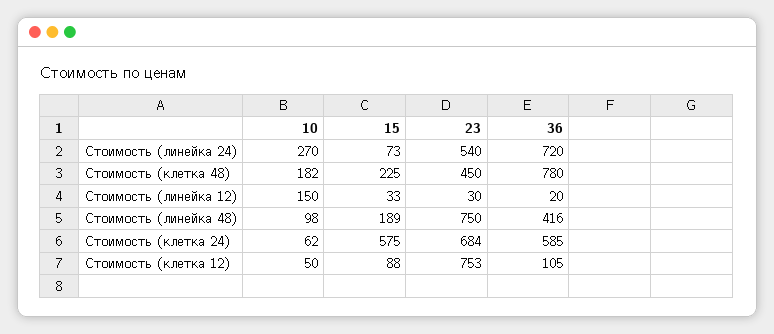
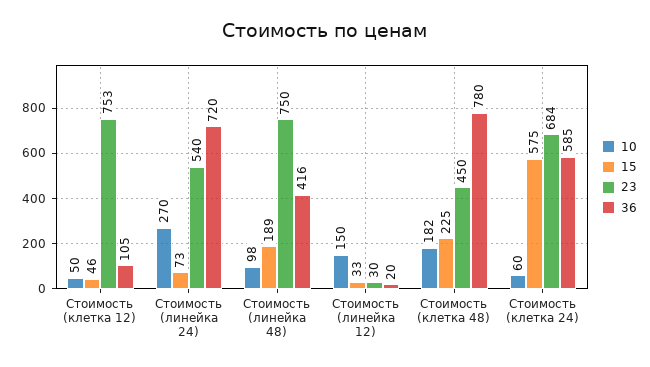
10, Стоимость (клетка 24): 62 -> 60
15, Стоимость (клетка 12): 88 -> 46

